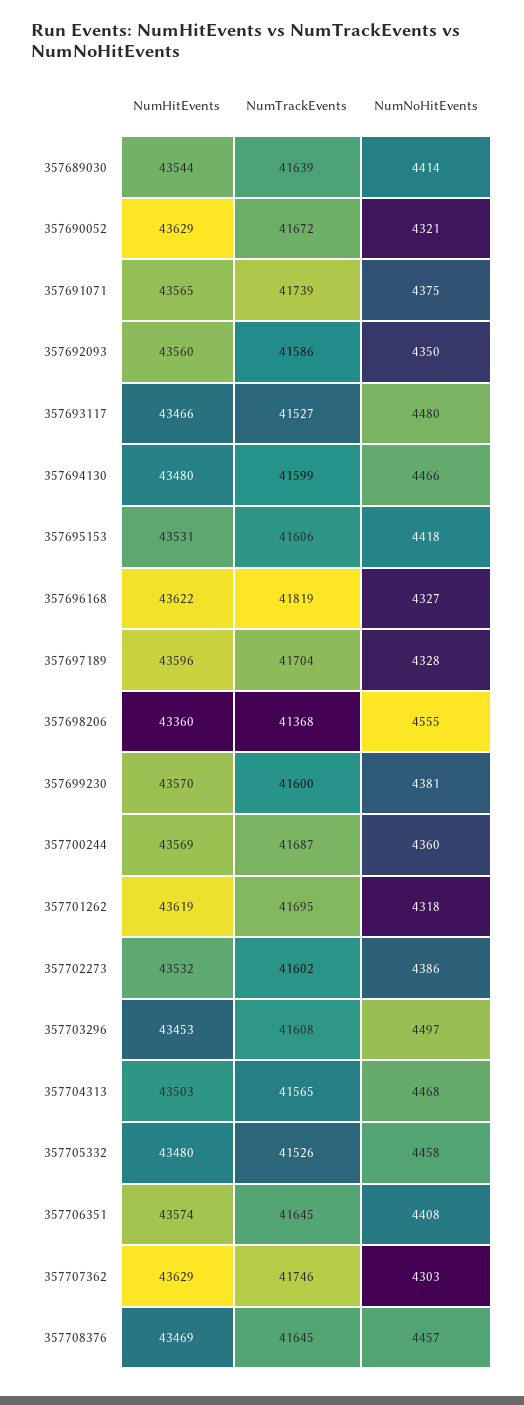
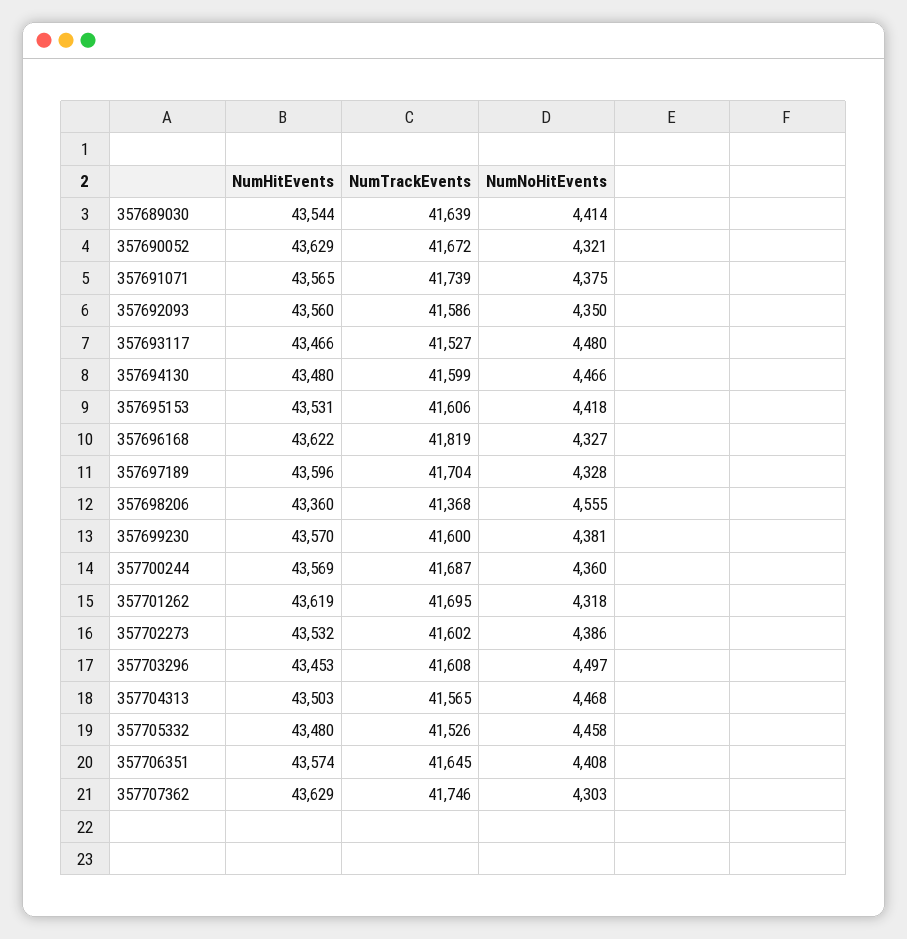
NumHitEvents, 357708376: 43469 -> none
NumTrackEvents, 357708376: 41645 -> none
NumNoHitEvents, 357708376: 4457 -> none

